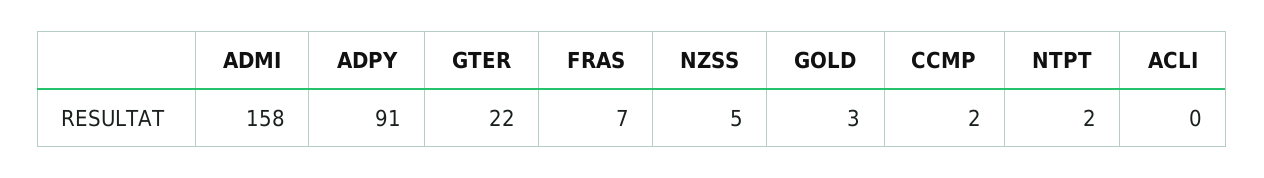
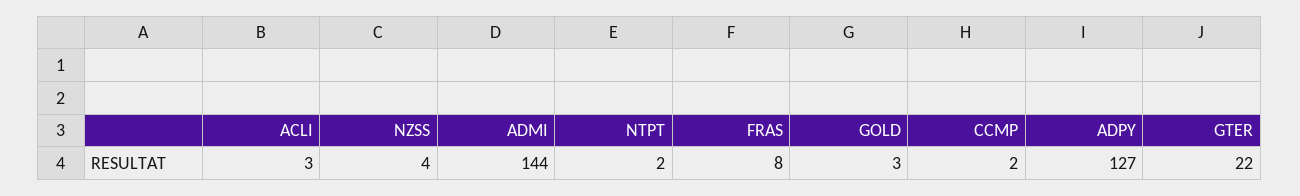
ADMI: 158 -> 144
ADPY: 91 -> 127
FRAS: 7 -> 8
NZSS: 5 -> 4
ACLI: 0 -> 3

